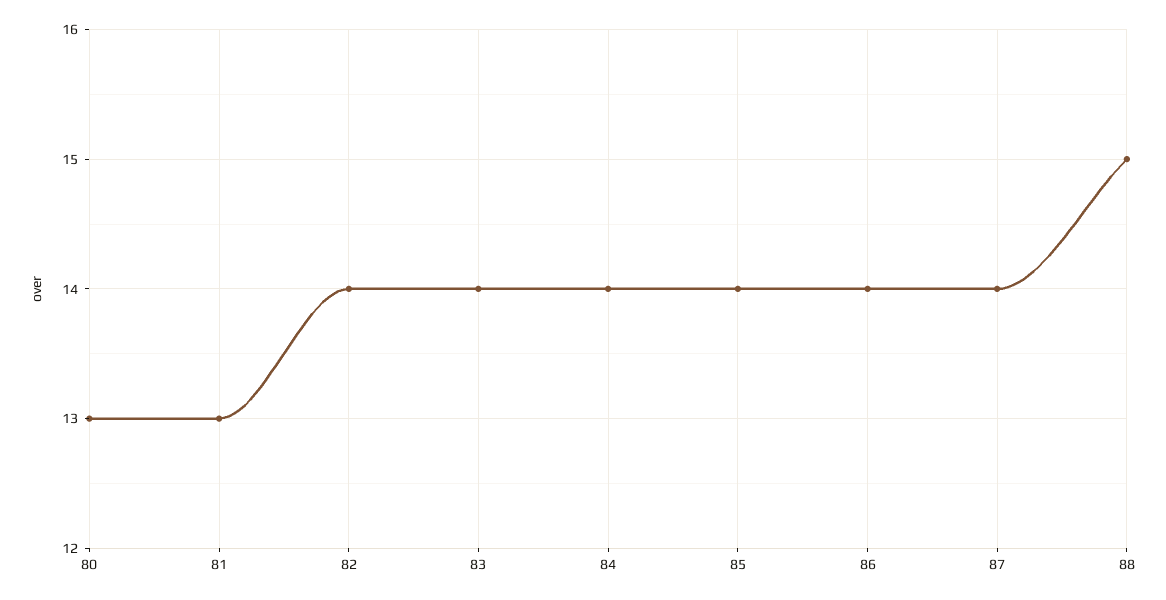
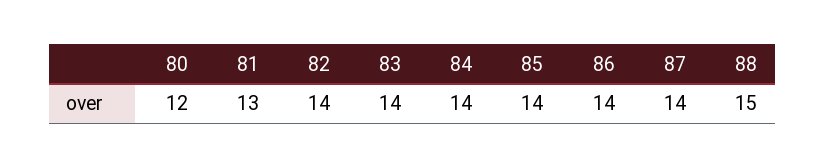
80: 13 -> 12

